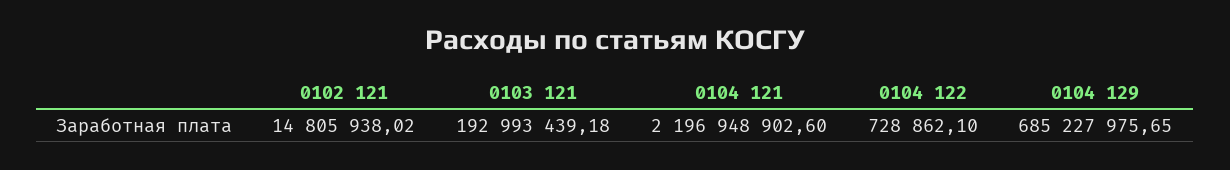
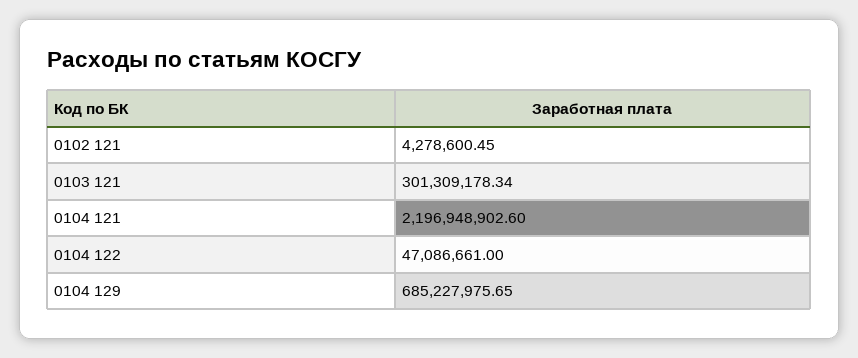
0102 121: 14805938.02 -> 4278600.45
0103 121: 192993439.18 -> 301309178.34
0104 122: 728862.1 -> 47086661

